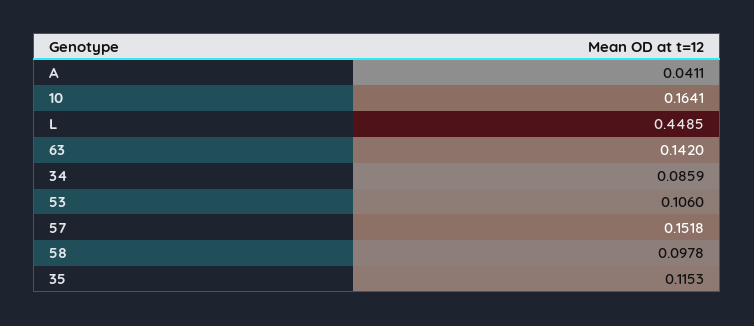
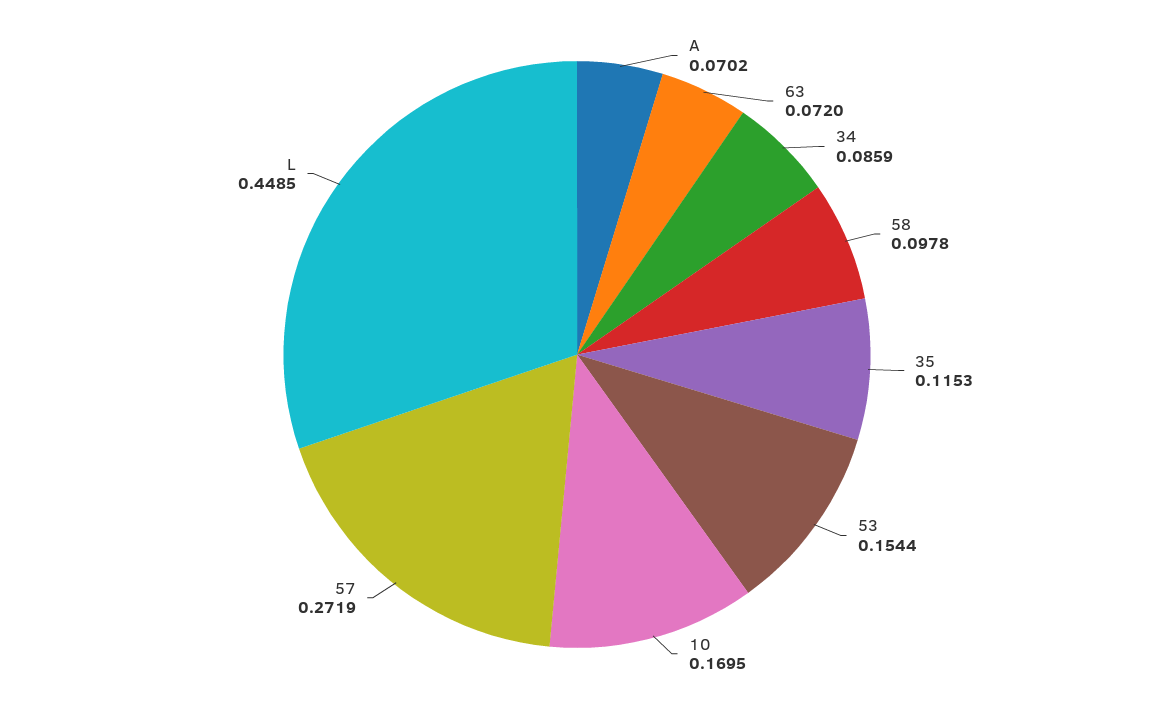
A: 0.0411 -> 0.0702
10: 0.1641 -> 0.1695
63: 0.142 -> 0.072
53: 0.106 -> 0.1544
57: 0.1518 -> 0.2719

